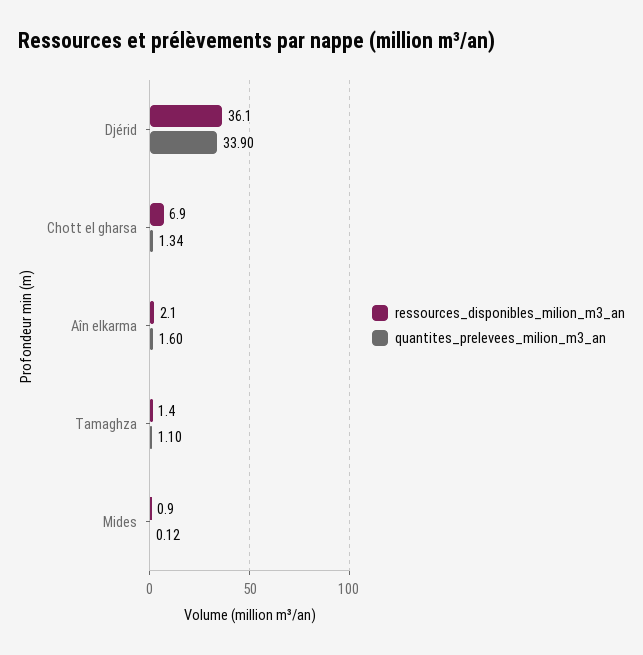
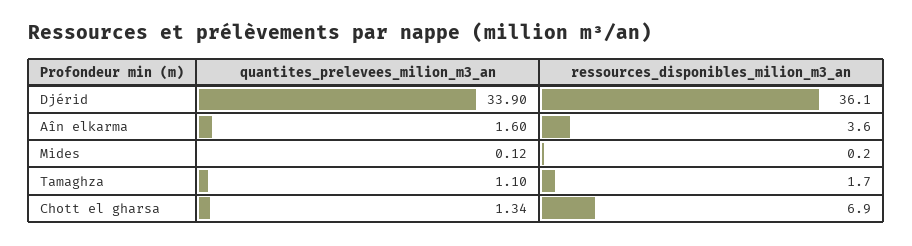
ressources_disponibles_milion_m3_an, Aîn elkarma: 2.1 -> 3.6
ressources_disponibles_milion_m3_an, Tamaghza: 1.4 -> 1.7
ressources_disponibles_milion_m3_an, Mides: 0.9 -> 0.2

